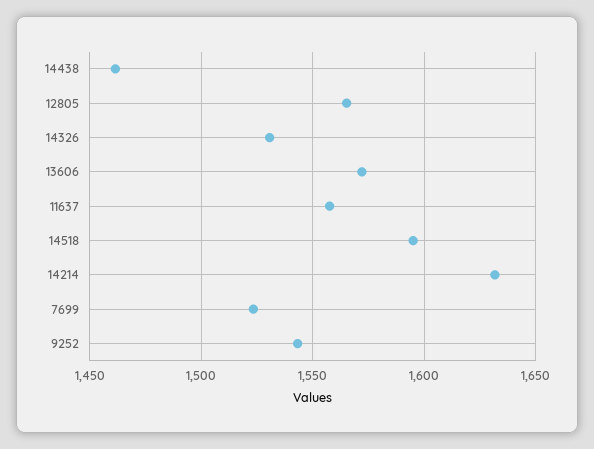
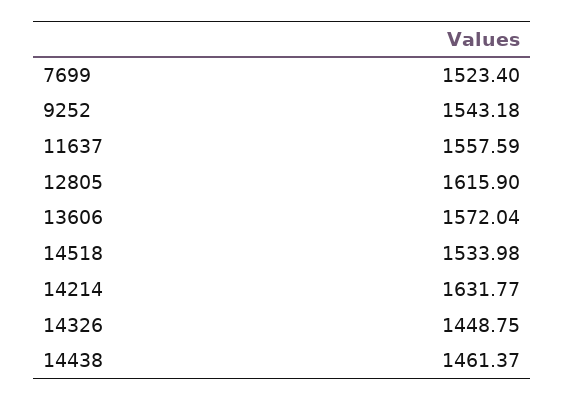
12805: 1565 -> 1615.9
14326: 1530 -> 1448.75
14518: 1595 -> 1533.98

